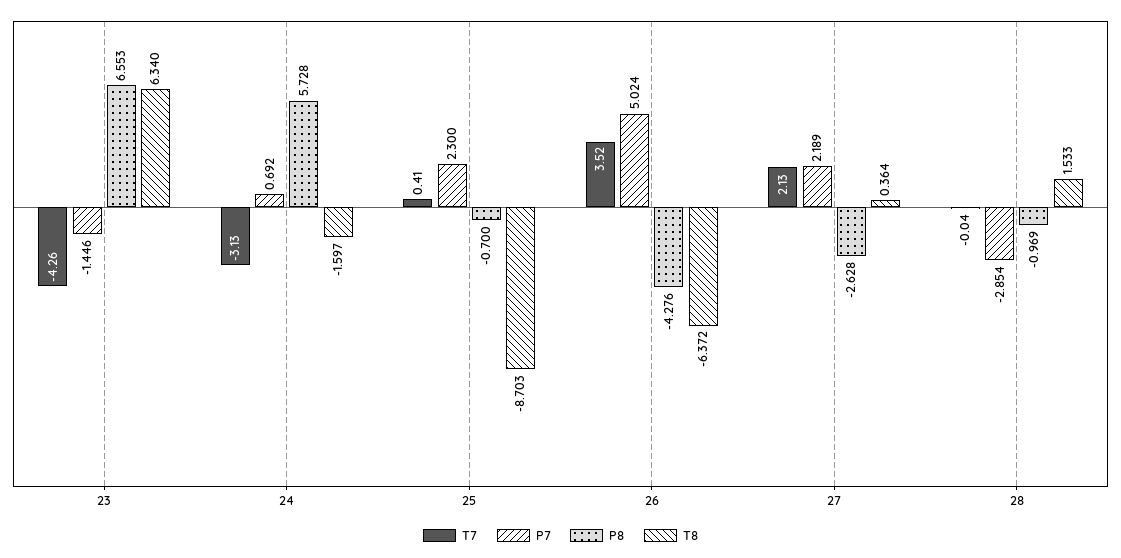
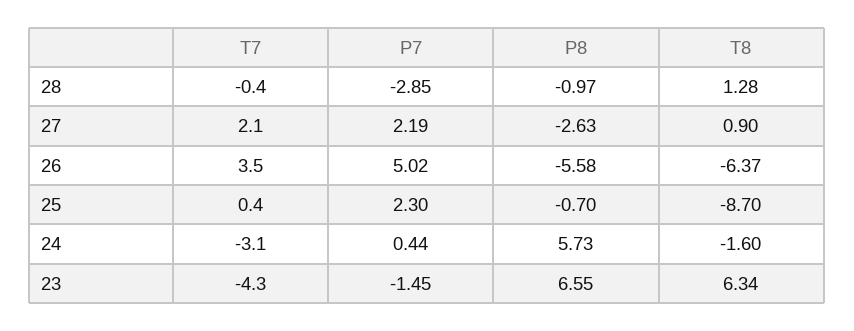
P7, 24: 0.692 -> 0.44
P8, 26: -4.276 -> -5.58
T8, 27: 0.364 -> 0.9
T7, 28: -0.04 -> -0.4
T8, 28: 1.533 -> 1.28

